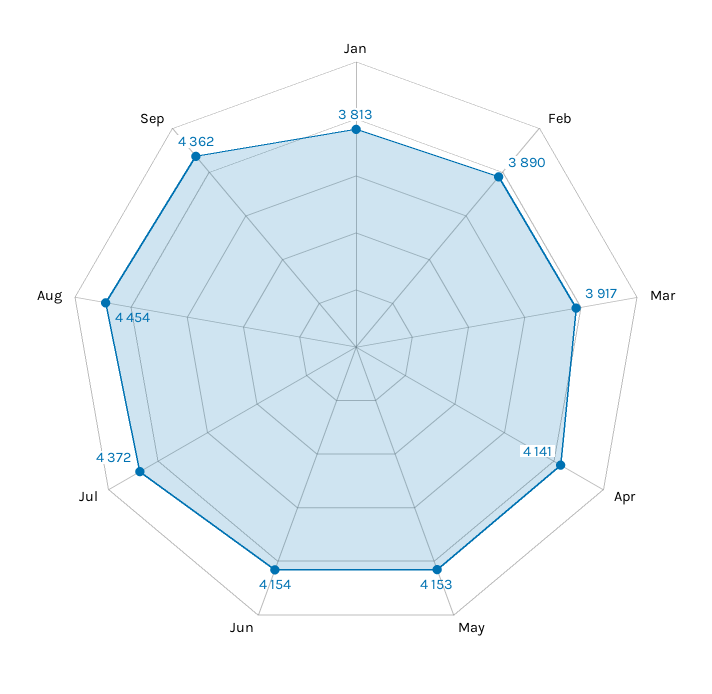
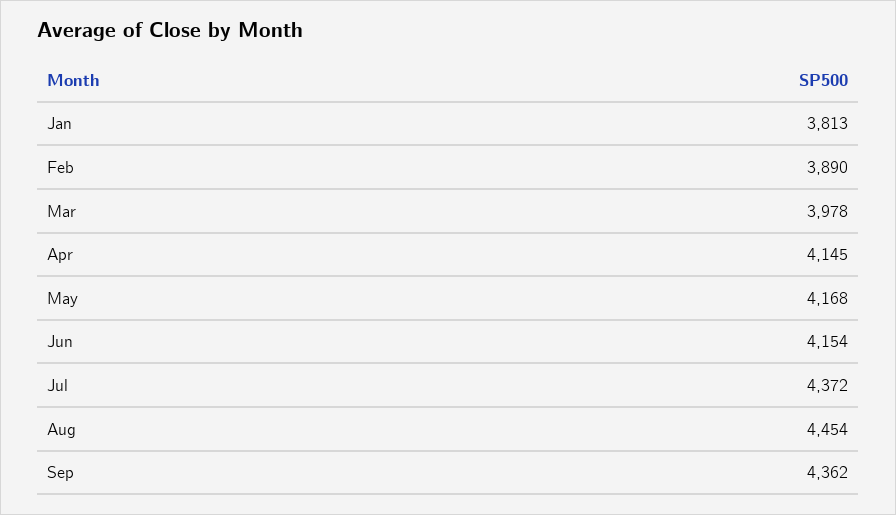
Mar: 3917 -> 3978
Apr: 4141 -> 4145
May: 4153 -> 4168

